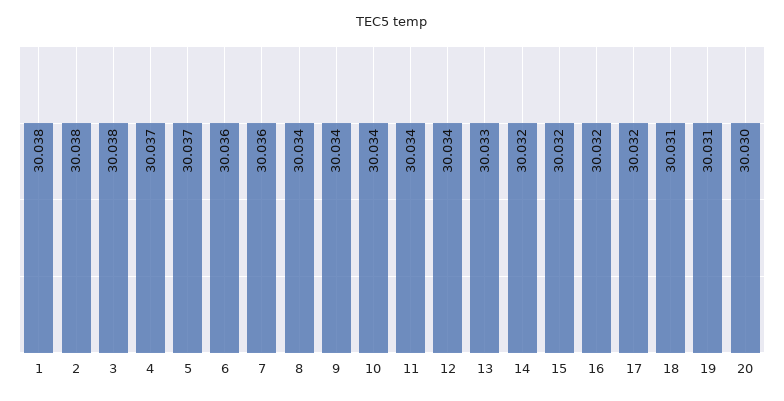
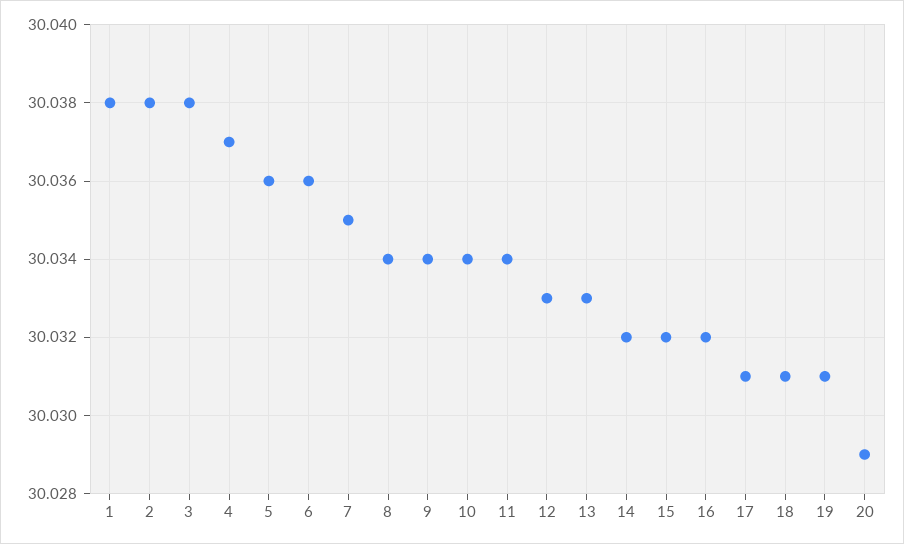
5: 30.037 -> 30.036
7: 30.036 -> 30.035
12: 30.034 -> 30.033
17: 30.032 -> 30.031
20: 30.03 -> 30.029

